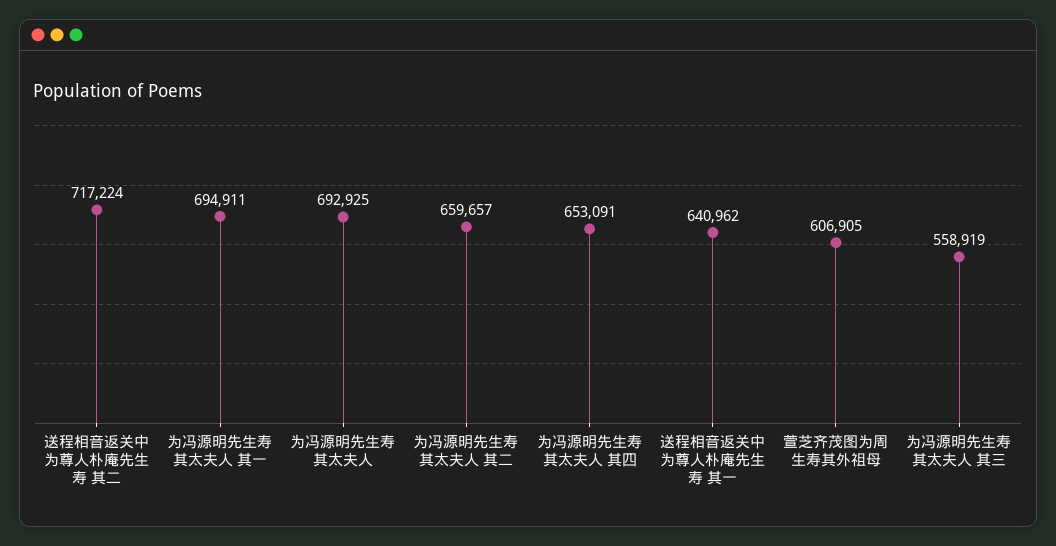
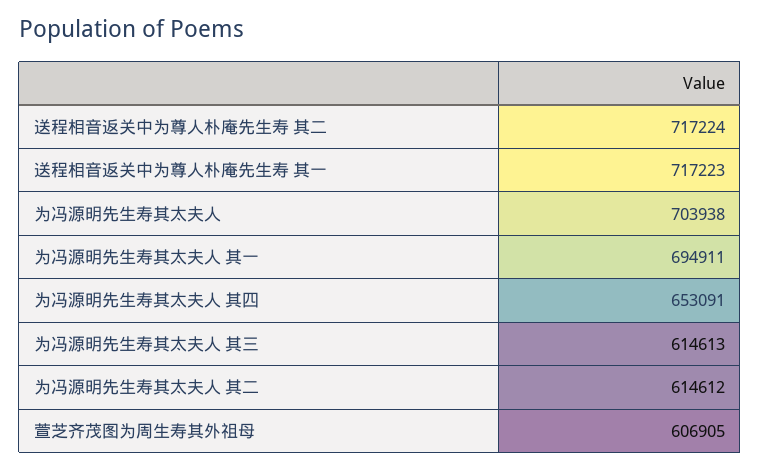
为冯源明先生寿其太夫人: 692925 -> 703938
为冯源明先生寿其太夫人 其二: 659657 -> 614612
送程相音返关中为尊人朴庵先生寿 其一: 640962 -> 717223
为冯源明先生寿其太夫人 其三: 558919 -> 614613

